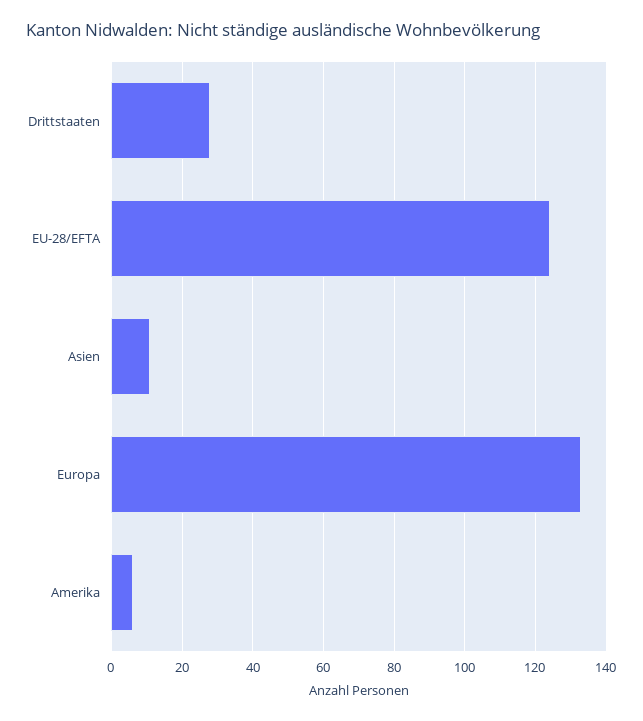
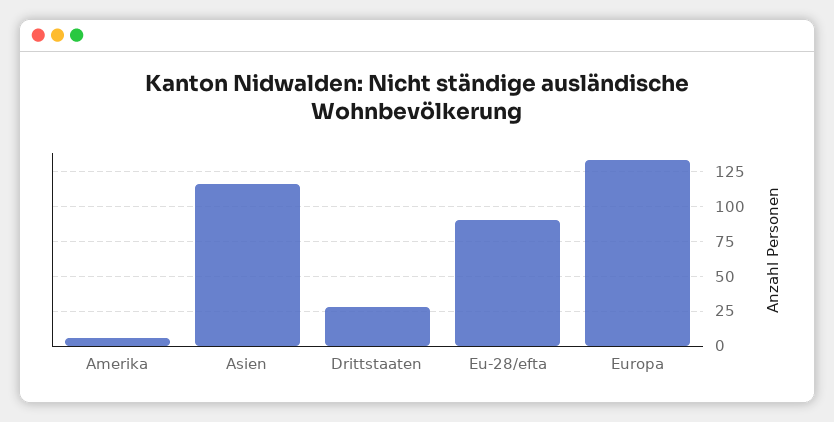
EU-28/EFTA: 125 -> 90
Asien: 10 -> 115

